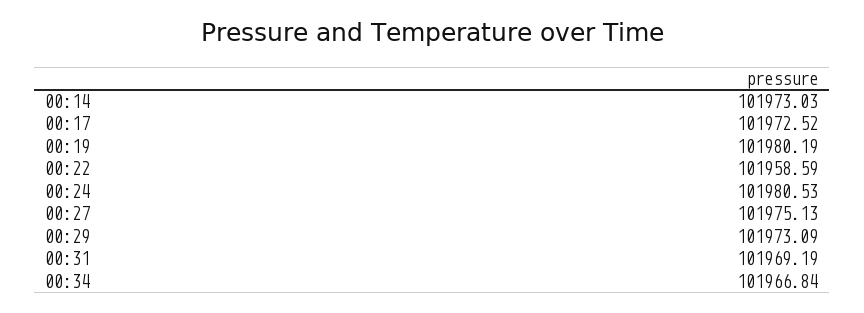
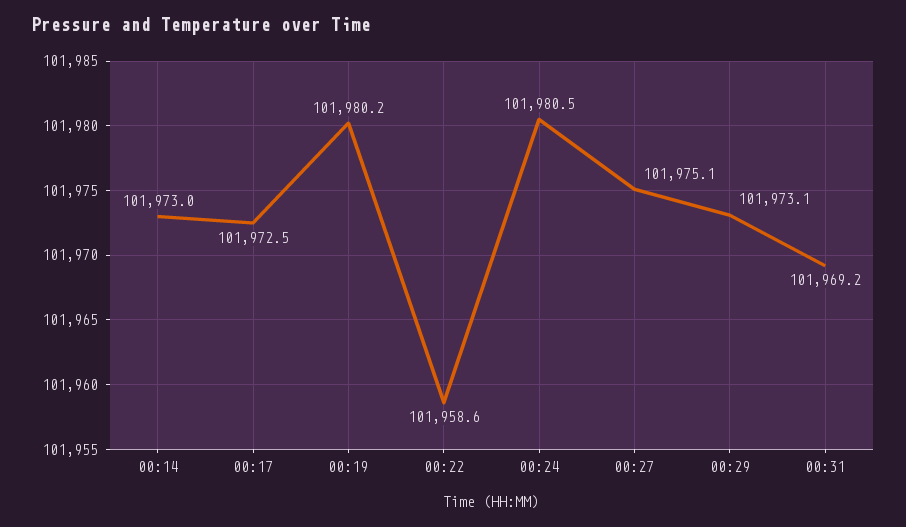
00:34: 101966.84 -> none

